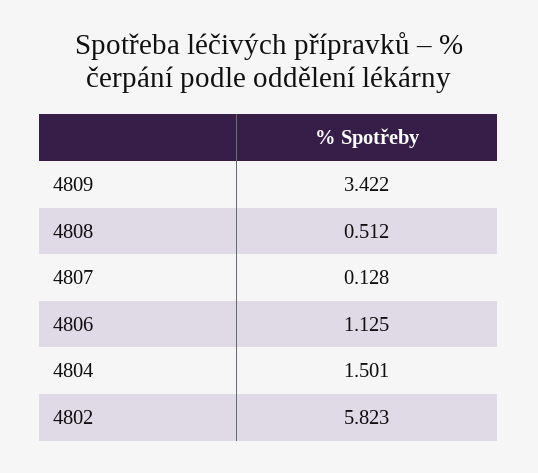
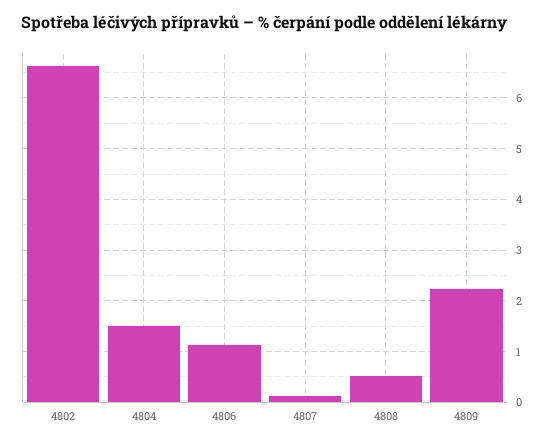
4809: 3.422 -> 2.2
4802: 5.823 -> 6.6

